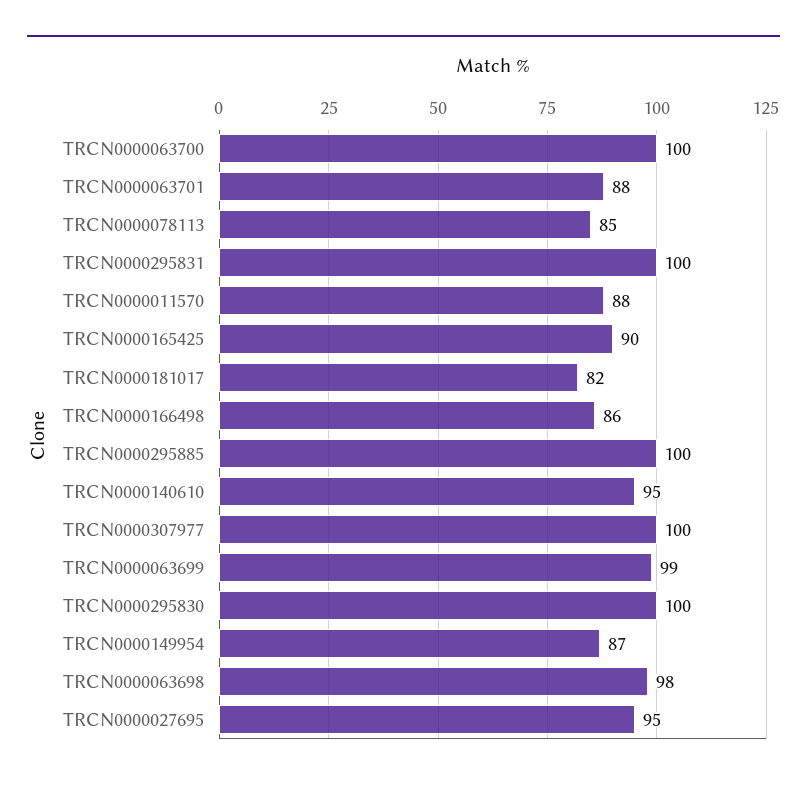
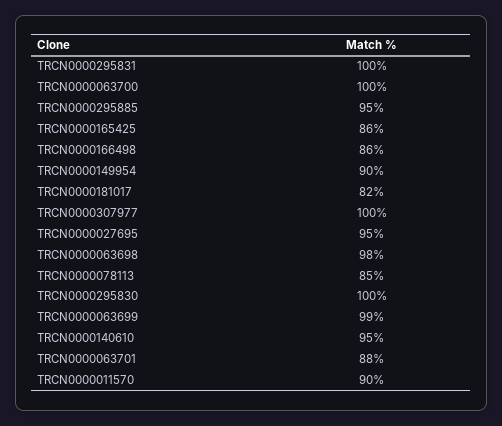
TRCN0000011570: 88 -> 90
TRCN0000165425: 90 -> 86
TRCN0000295885: 100 -> 95
TRCN0000149954: 87 -> 90

